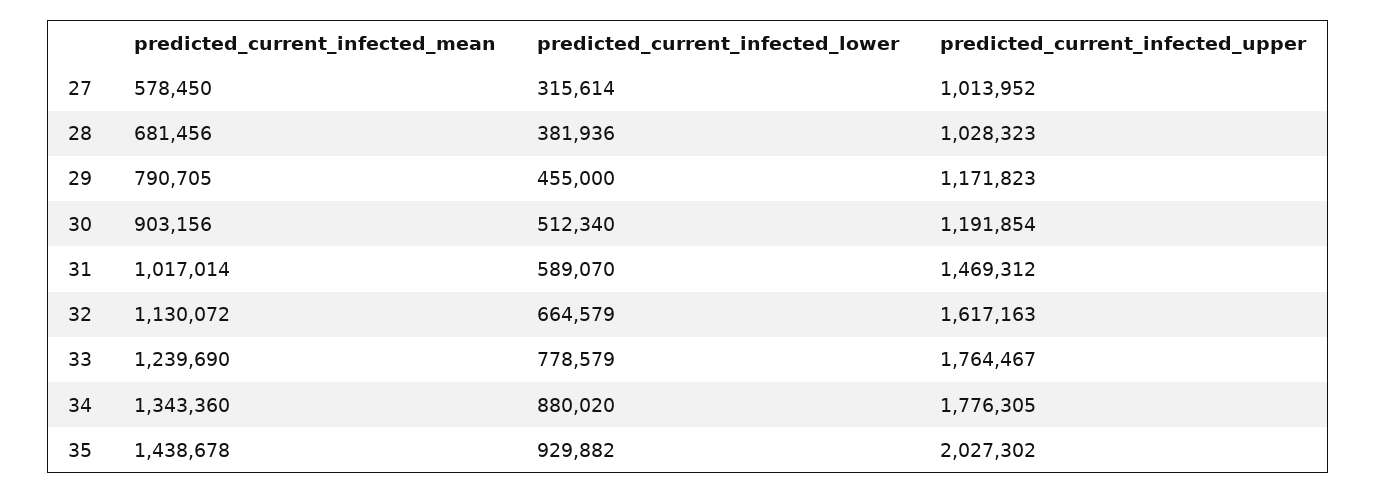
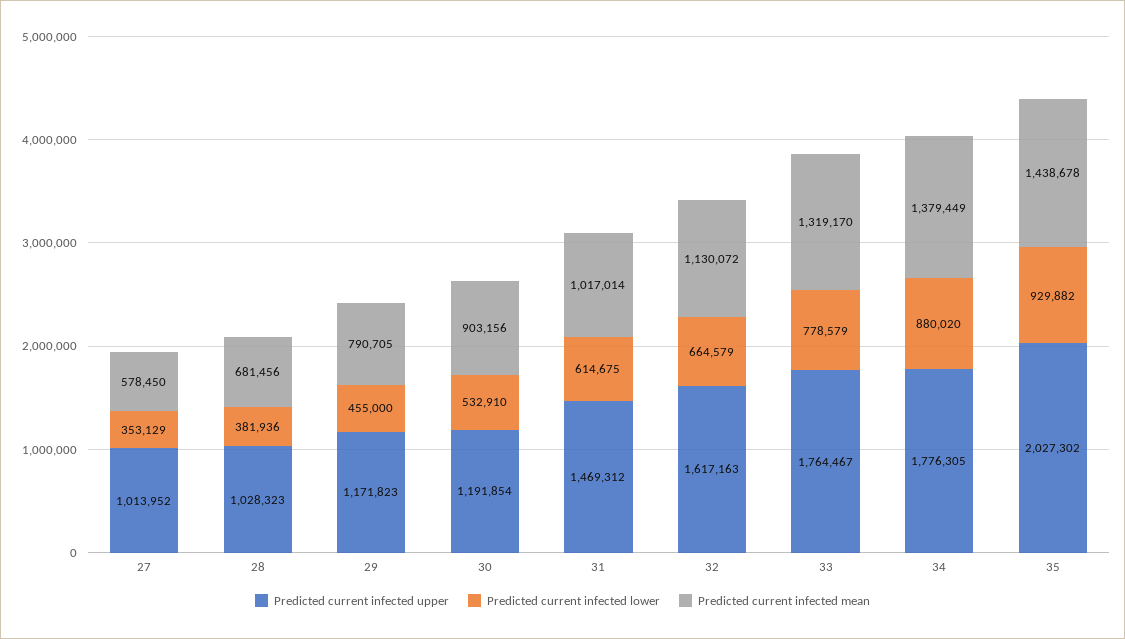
predicted_current_infected_lower, 27: 315614 -> 353129
predicted_current_infected_lower, 30: 512340 -> 532910
predicted_current_infected_lower, 31: 589070 -> 614675
predicted_current_infected_mean, 33: 1239690 -> 1319170
predicted_current_infected_mean, 34: 1343360 -> 1379449

